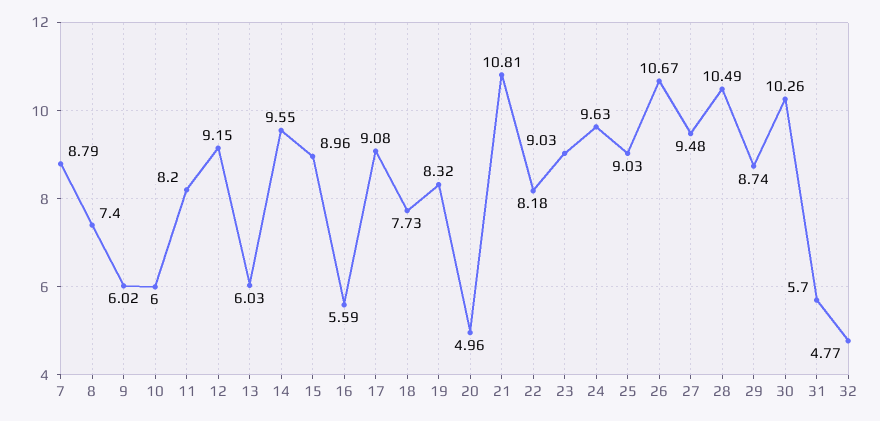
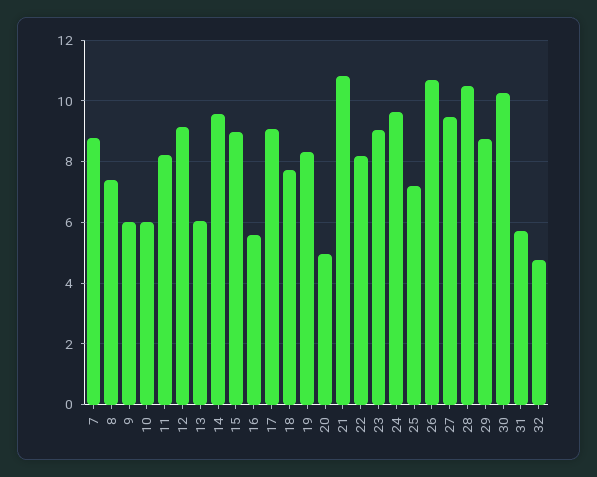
25: 9.03 -> 7.2

